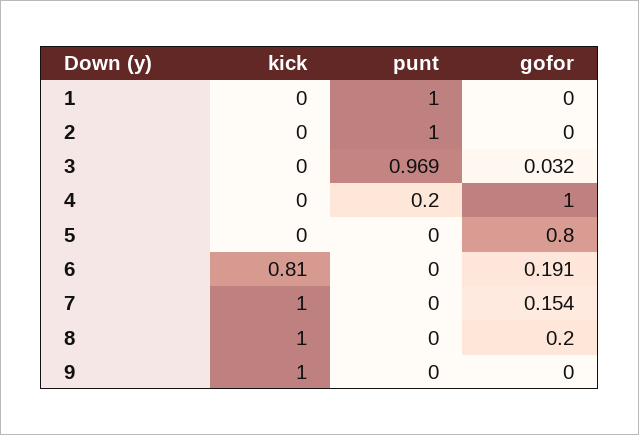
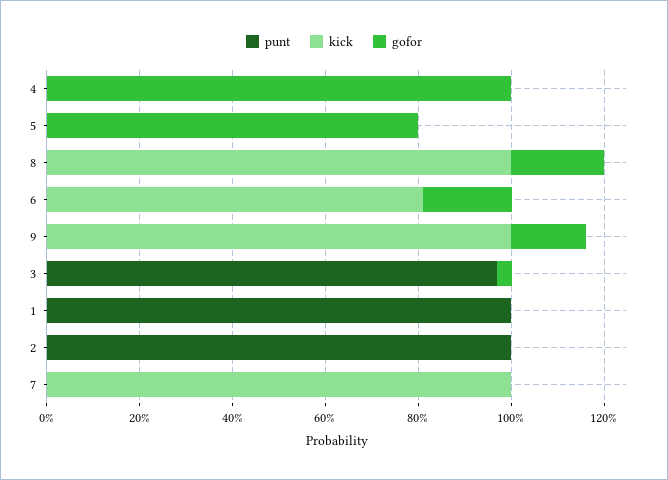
punt, 4: 0.2 -> 0
gofor, 7: 0.154 -> 0
gofor, 9: 0 -> 0.15

